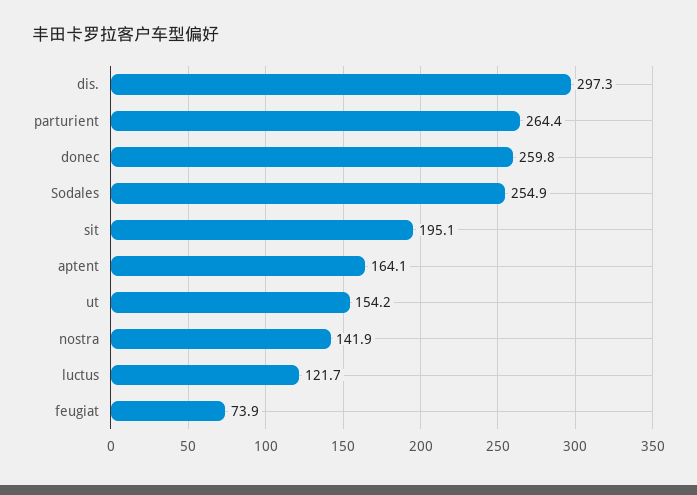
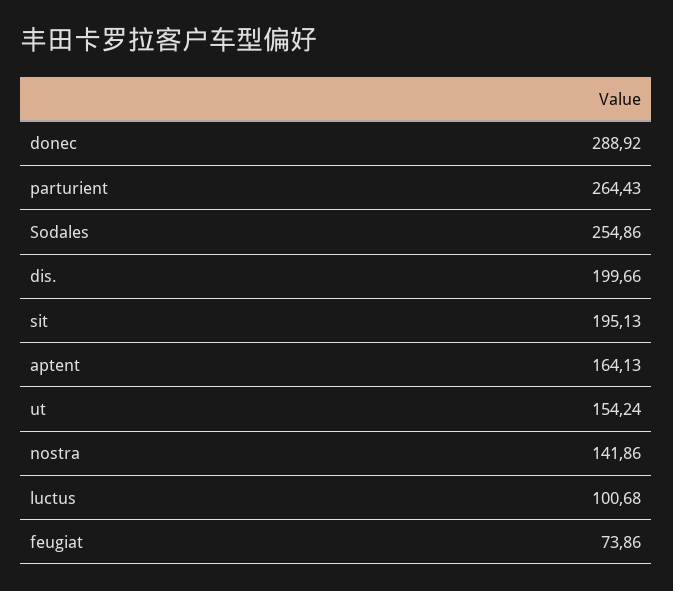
dis.: 297.3 -> 199.66
donec: 259.8 -> 288.92
luctus: 121.7 -> 100.68

